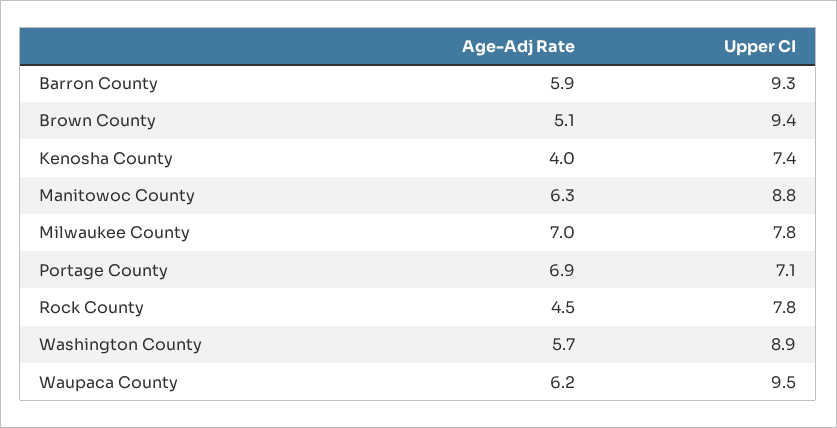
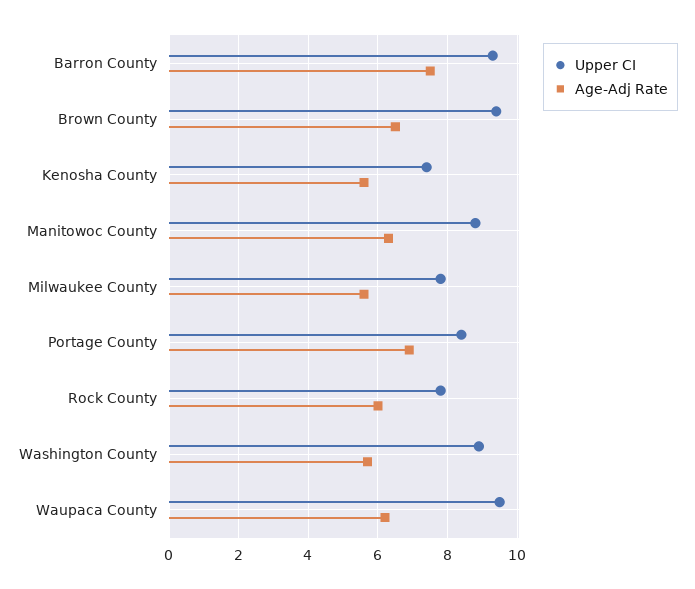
Age-Adj Rate, Barron County: 5.9 -> 7.5
Age-Adj Rate, Brown County: 5.1 -> 6.5
Age-Adj Rate, Kenosha County: 4 -> 5.5
Age-Adj Rate, Milwaukee County: 7 -> 5.5
Upper CI, Portage County: 7.1 -> 8.5
Age-Adj Rate, Rock County: 4.5 -> 6

